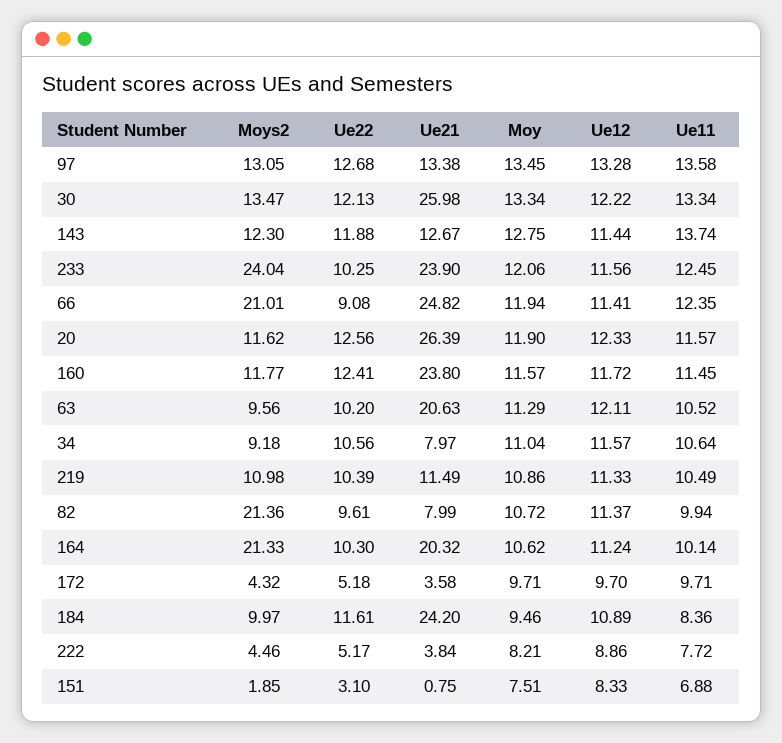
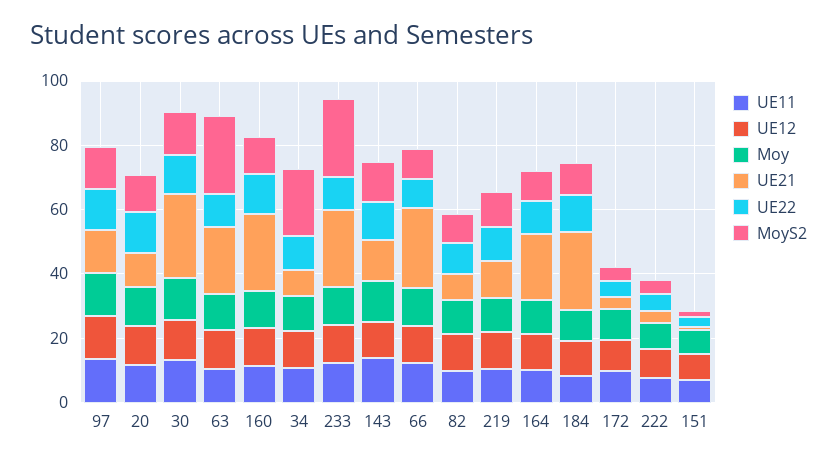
Moys2, 66: 21.01 -> 10
Ue21, 20: 26.39 -> 10
Moys2, 63: 9.56 -> 25
Moys2, 34: 9.18 -> 20
Moys2, 82: 21.36 -> 10
Moys2, 164: 21.33 -> 10

